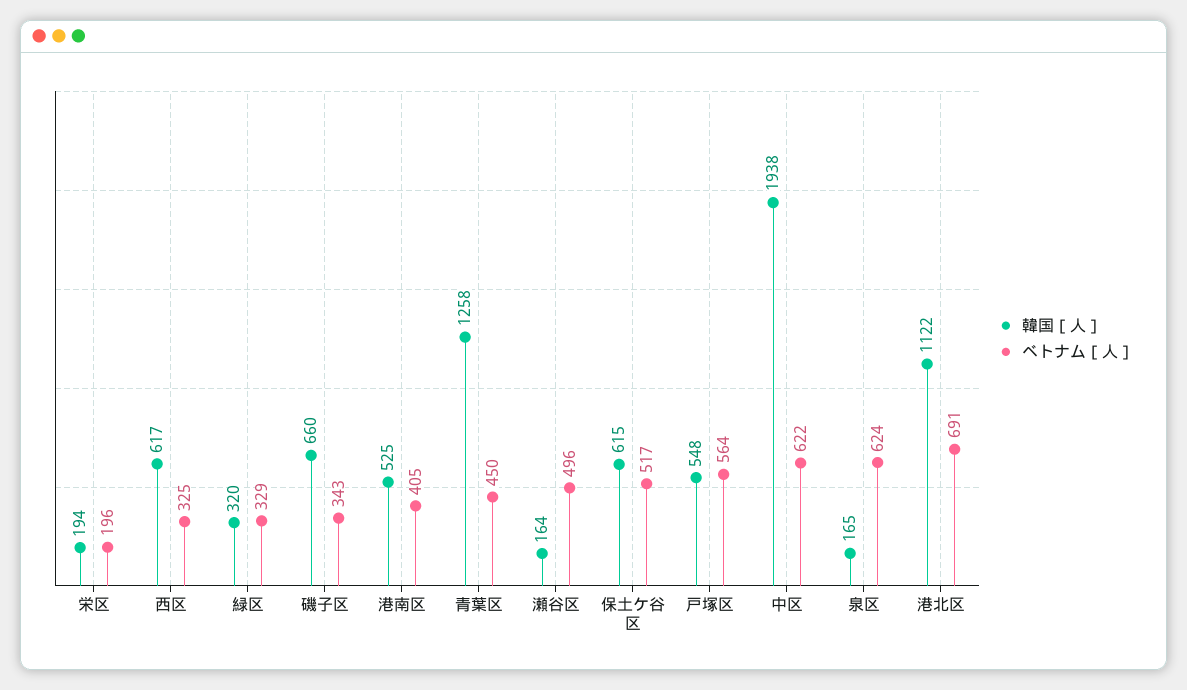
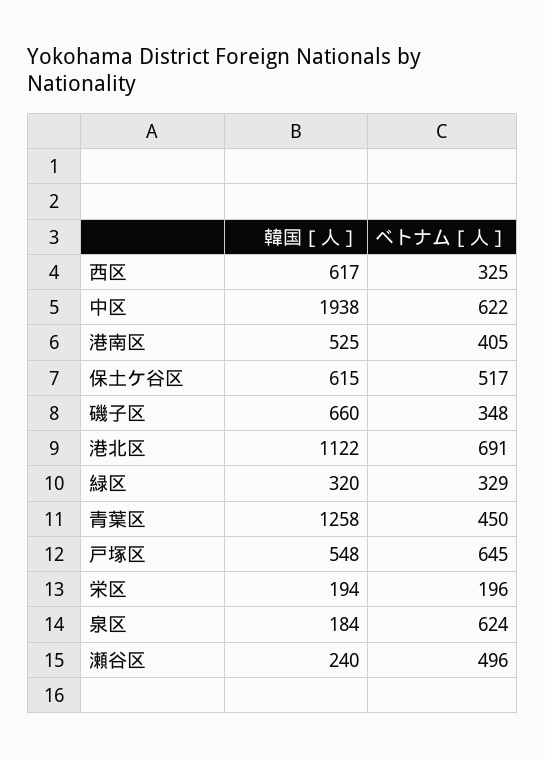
ベトナム［人］, 磯子区: 343 -> 348
韓国［人］, 瀬谷区: 164 -> 240
ベトナム［人］, 戸塚区: 564 -> 645
韓国［人］, 泉区: 165 -> 184

